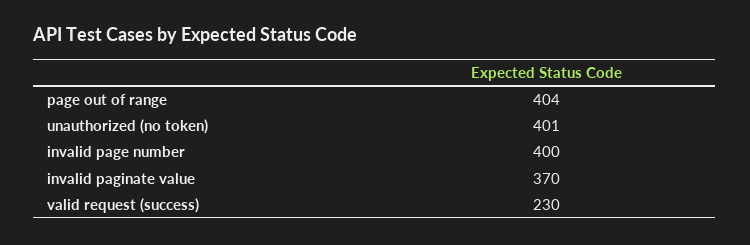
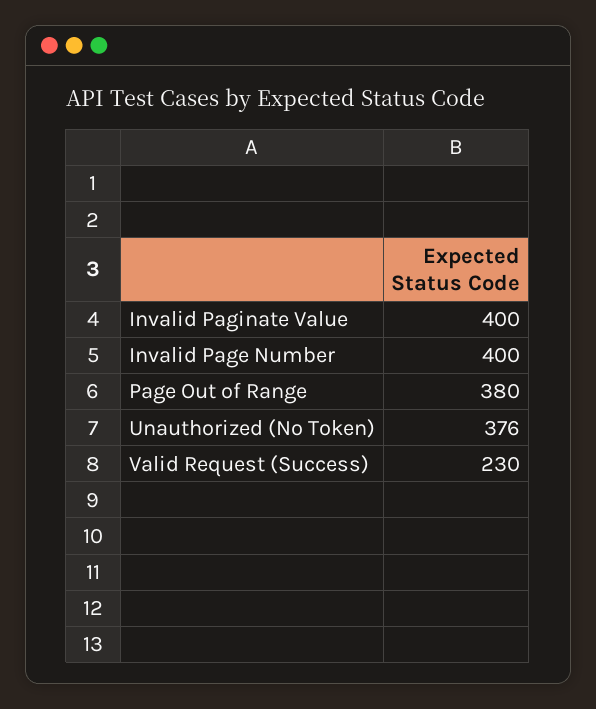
page out of range: 404 -> 380
unauthorized (no token): 401 -> 376
invalid paginate value: 370 -> 400

